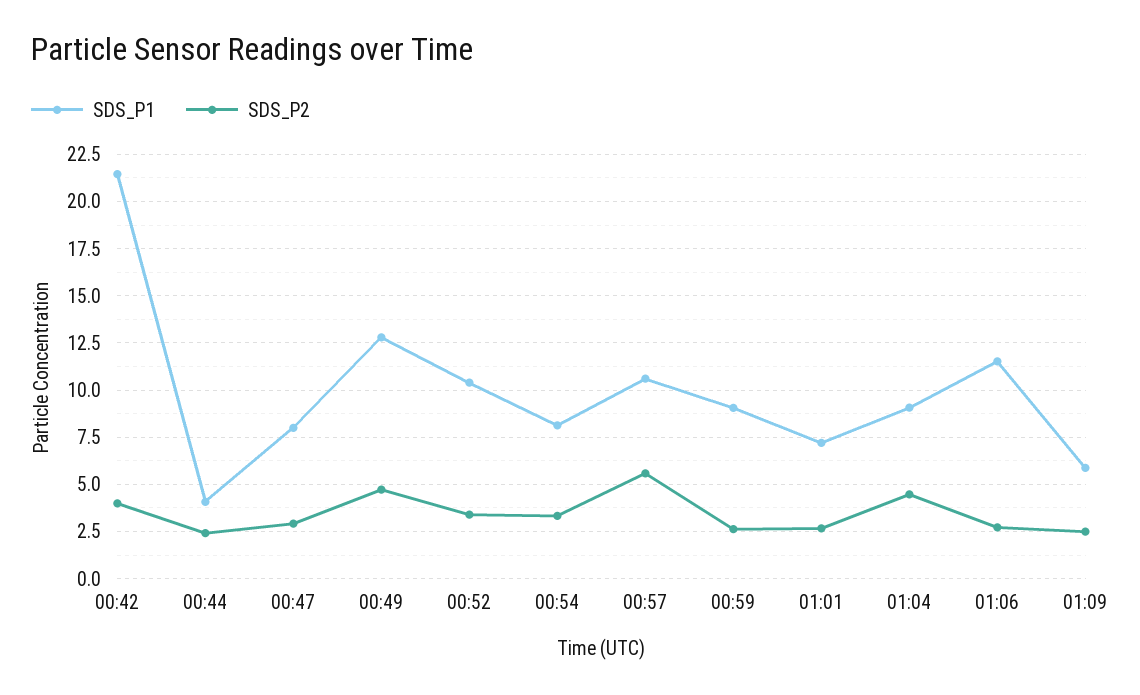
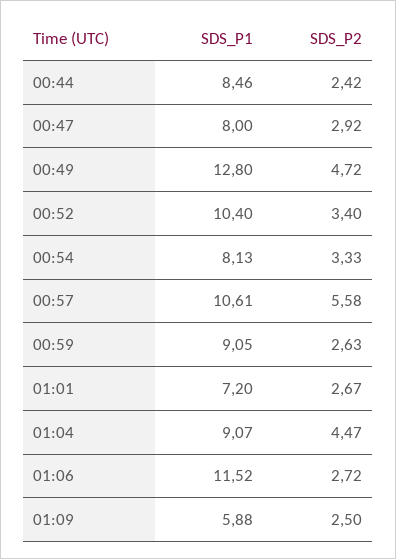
SDS_P1, 00:42: 21.5 -> none
SDS_P2, 00:42: 4 -> none
SDS_P1, 00:44: 4 -> 8.46

